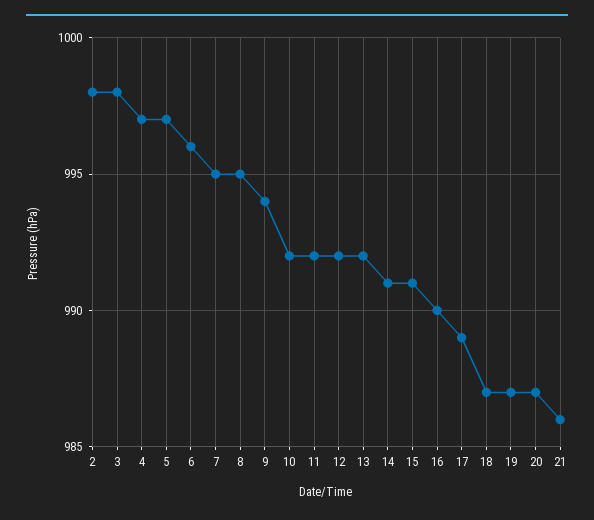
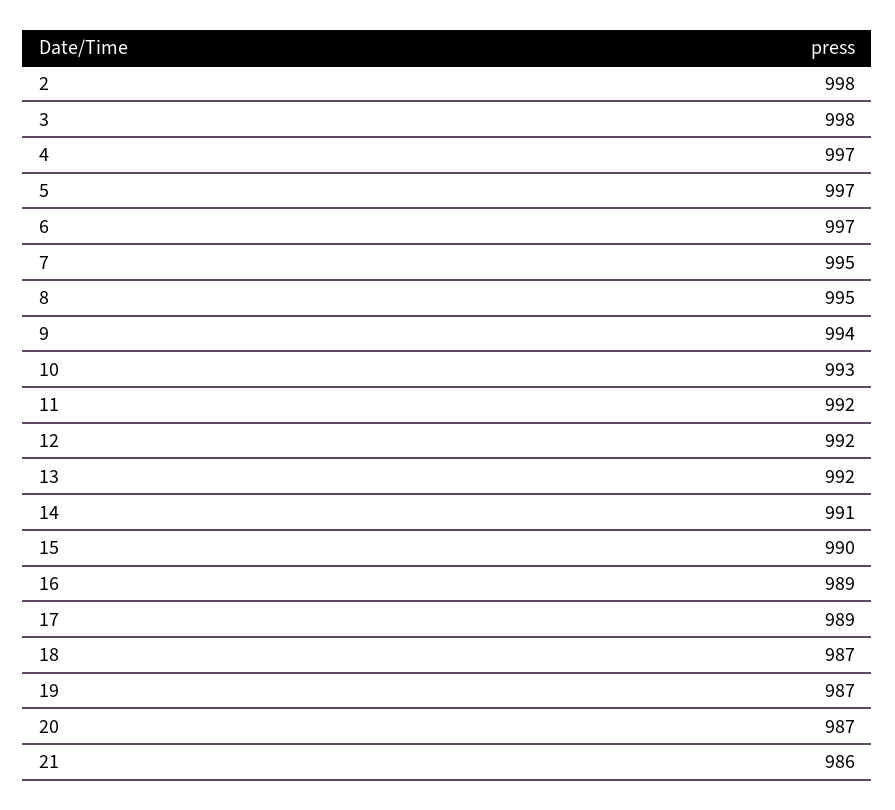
6: 996 -> 997
10: 992 -> 993
15: 991 -> 990
16: 990 -> 989

